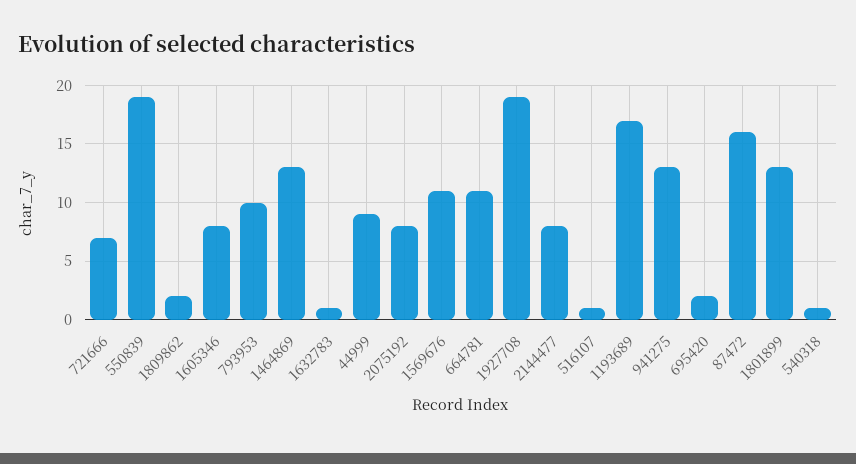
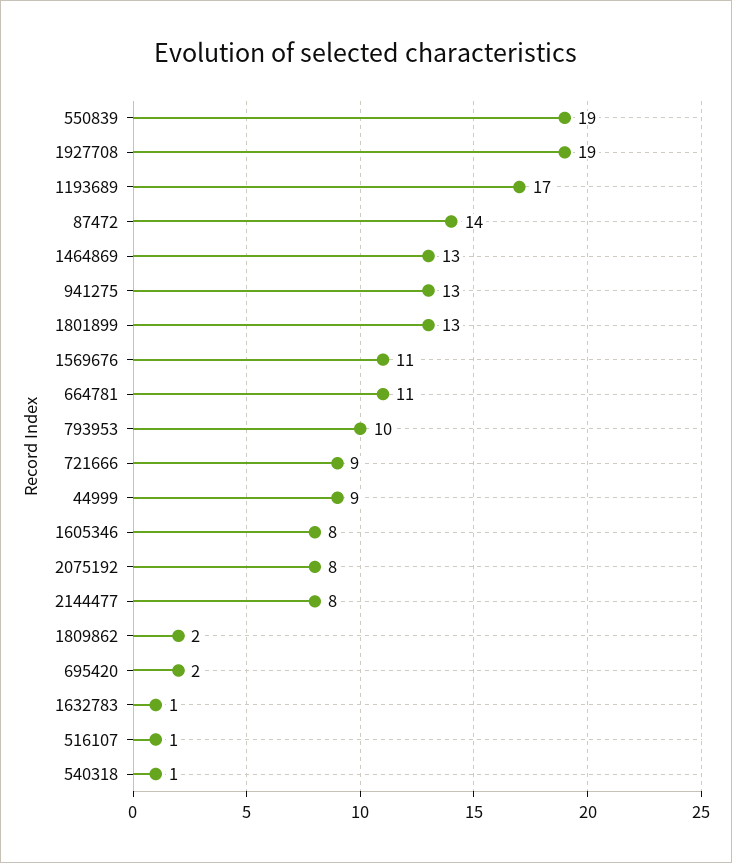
721666: 7 -> 9
87472: 16 -> 14

